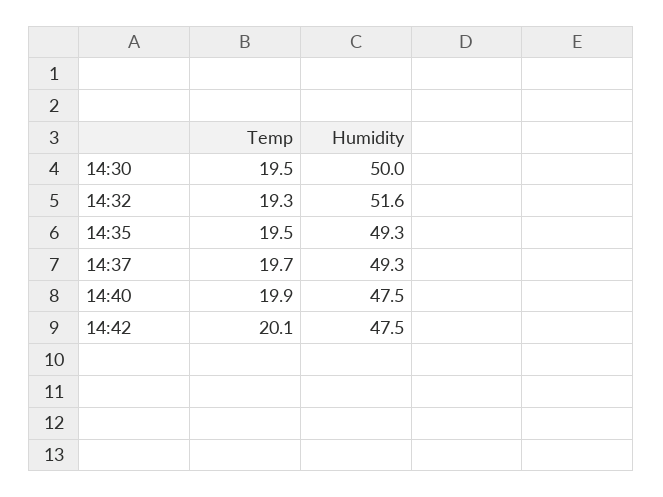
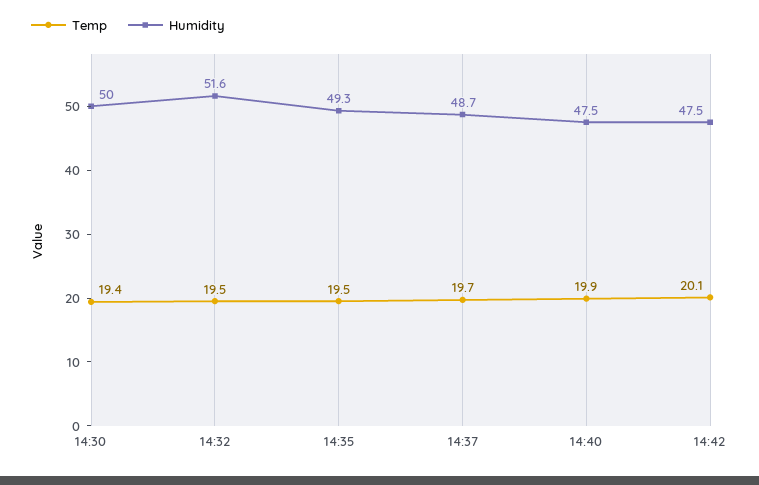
Temp, 14:30: 19.5 -> 19.4
Temp, 14:32: 19.3 -> 19.5
Humidity, 14:37: 49.3 -> 48.7

